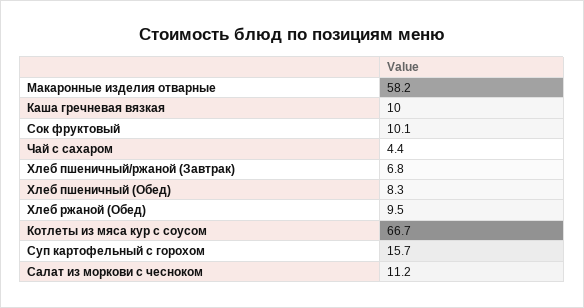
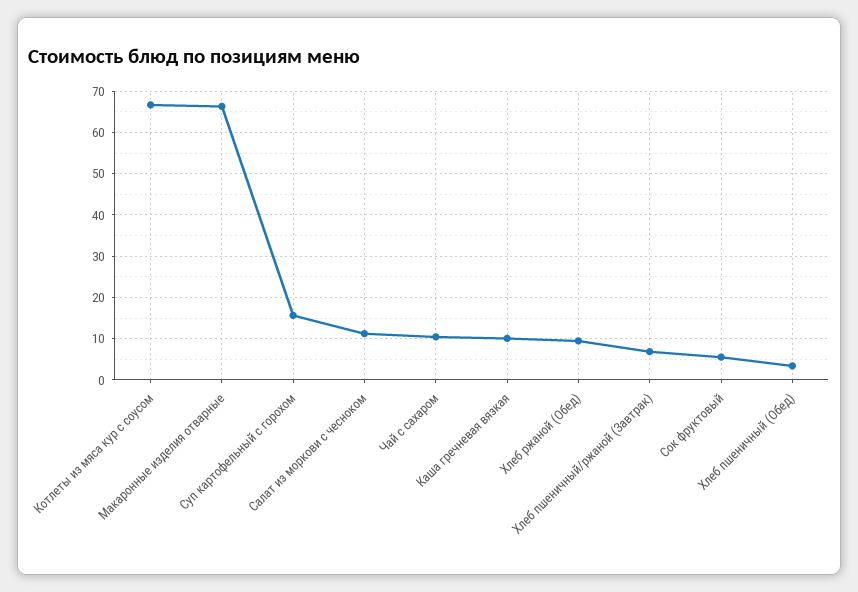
Макаронные изделия отварные: 58.2 -> 66
Сок фруктовый: 10.1 -> 6
Чай с сахаром: 4.4 -> 10
Хлеб пшеничный (Обед): 8.3 -> 4

